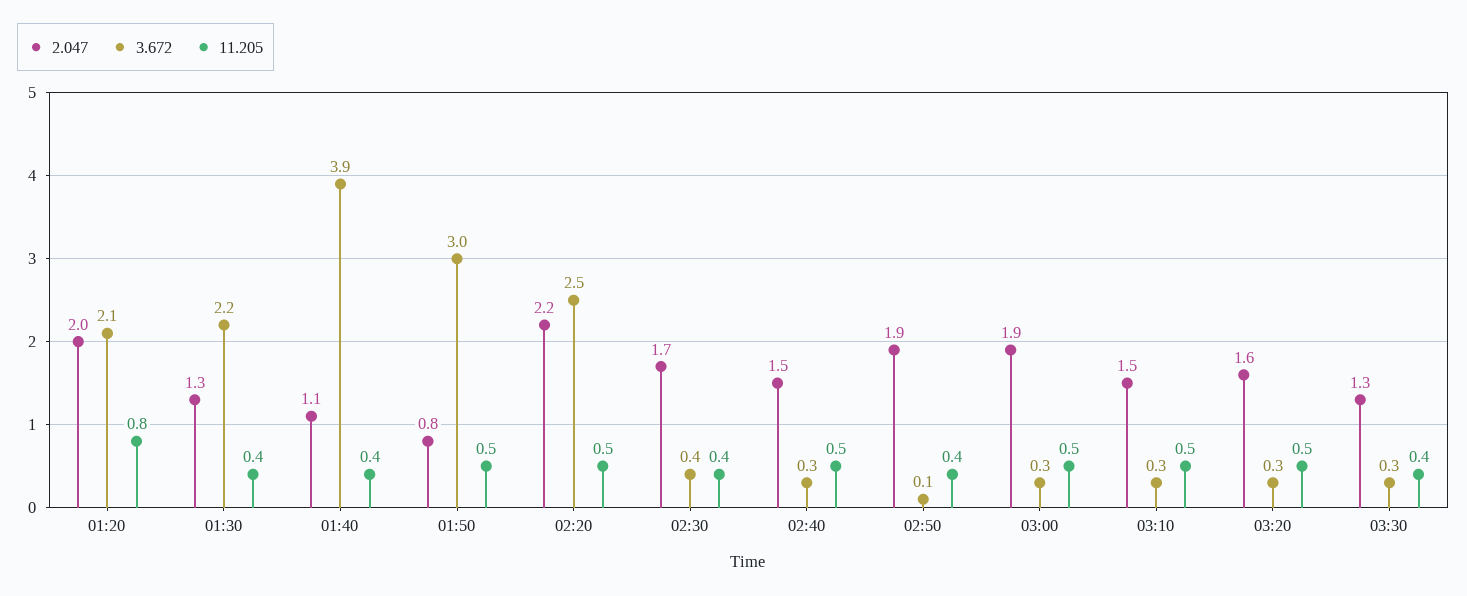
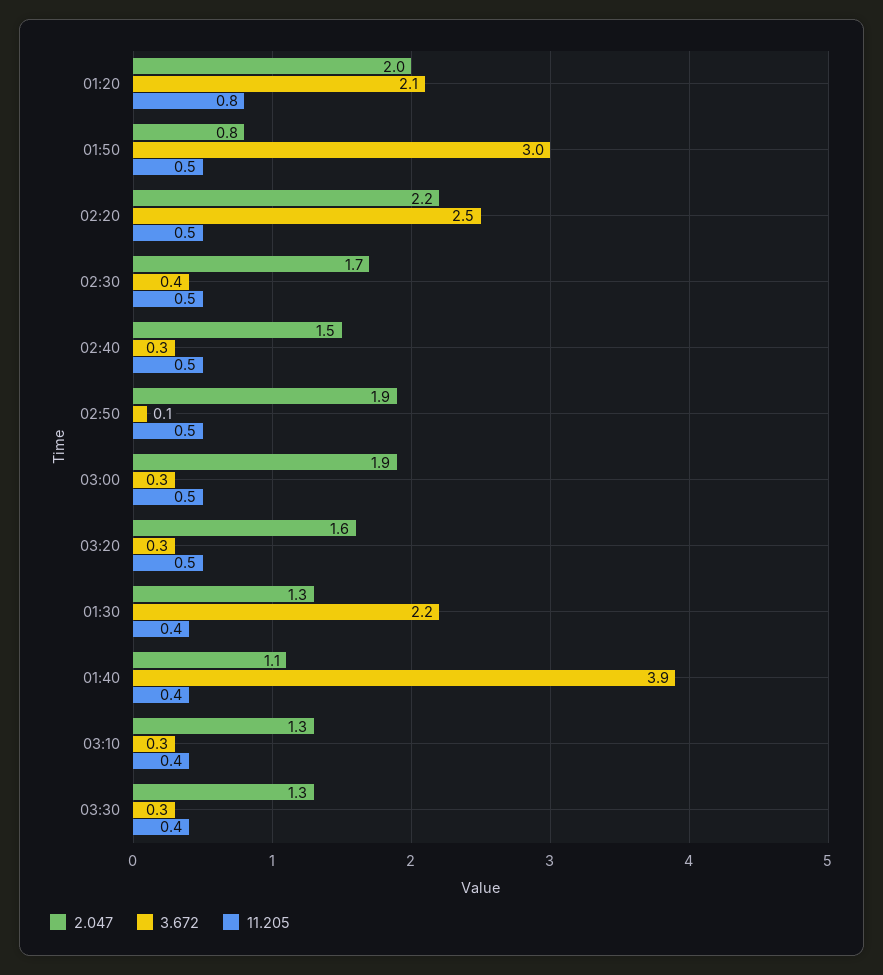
11.205, 02:30: 0.4 -> 0.5
11.205, 02:50: 0.4 -> 0.5
2.047, 03:10: 1.5 -> 1.3
11.205, 03:10: 0.5 -> 0.4

